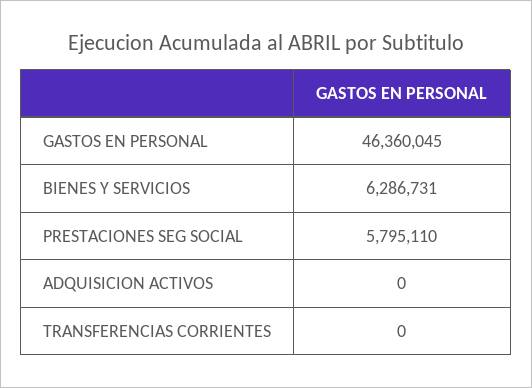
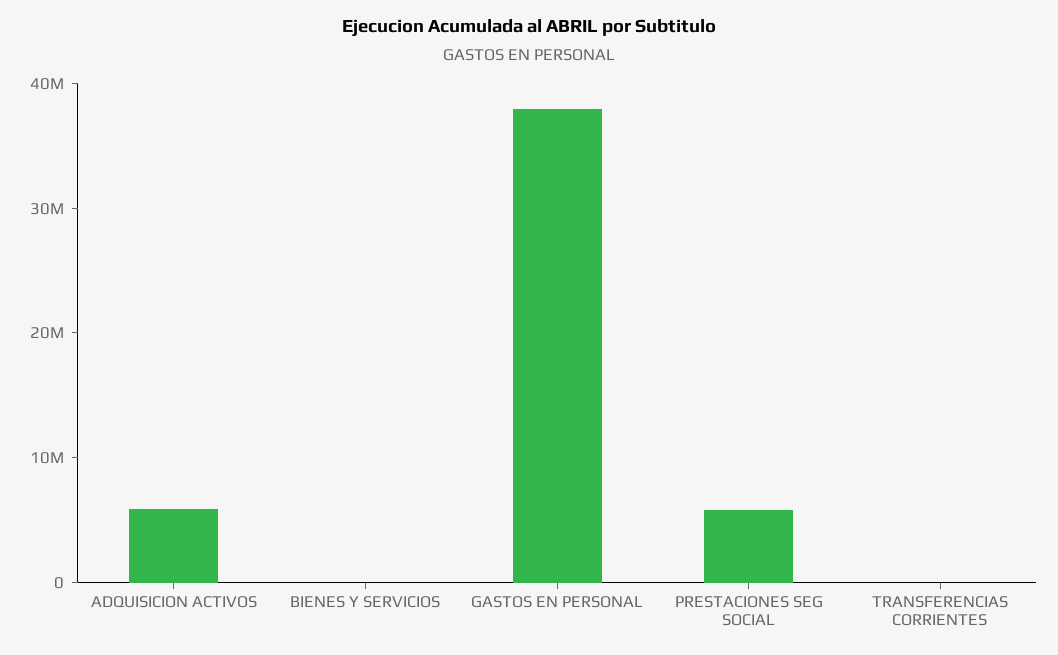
GASTOS EN PERSONAL: 46360045 -> 38000000
BIENES Y SERVICIOS: 6286731 -> 0
ADQUISICION ACTIVOS: 0 -> 6000000

